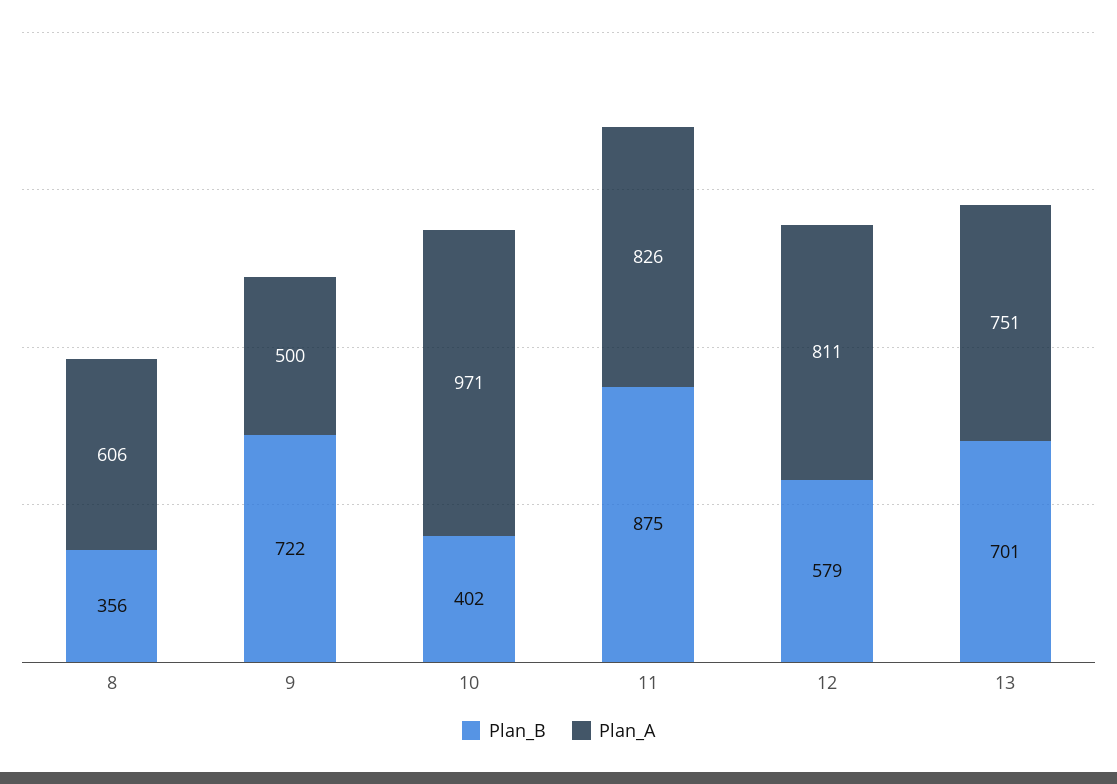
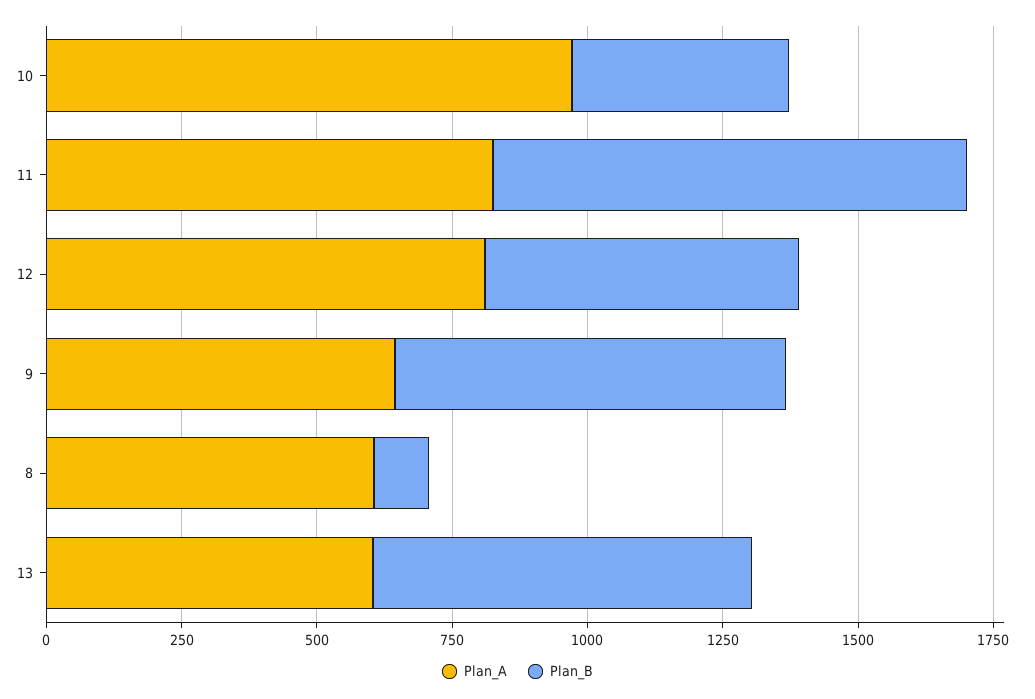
Plan_B, 8: 356 -> 100
Plan_A, 9: 500 -> 650
Plan_A, 13: 751 -> 600

